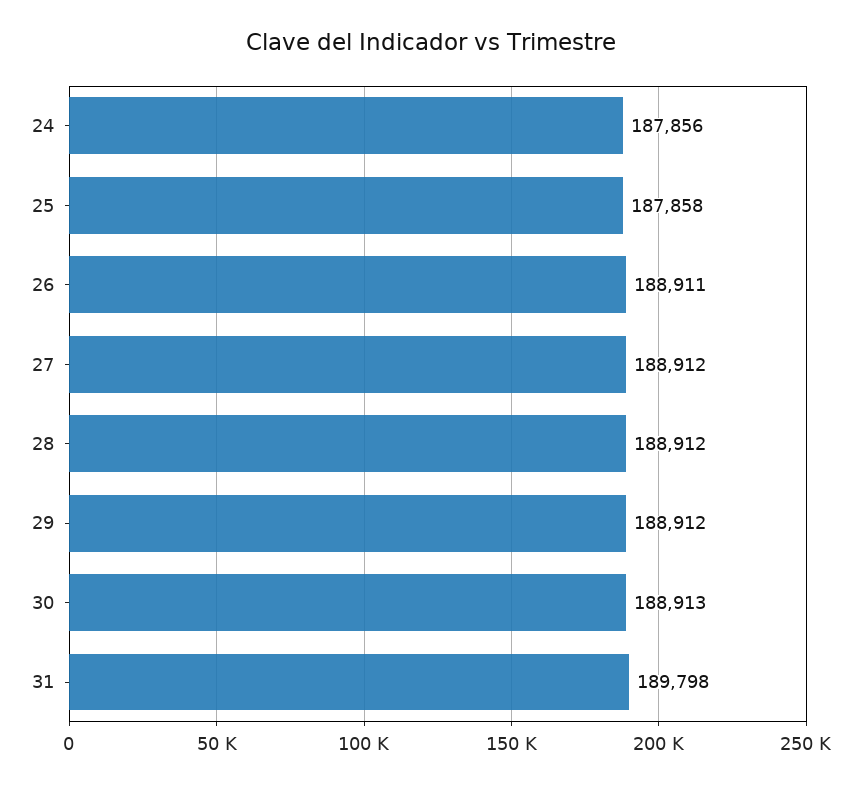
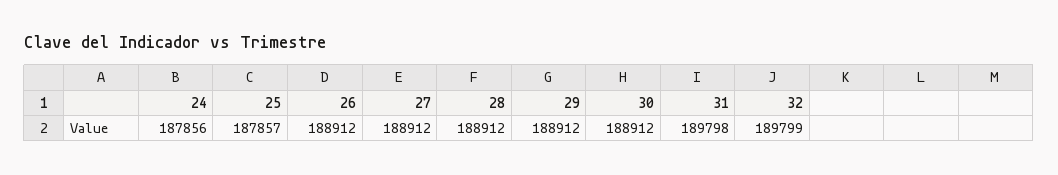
25: 187858 -> 187857
26: 188911 -> 188912
30: 188913 -> 188912
32: none -> 189799

